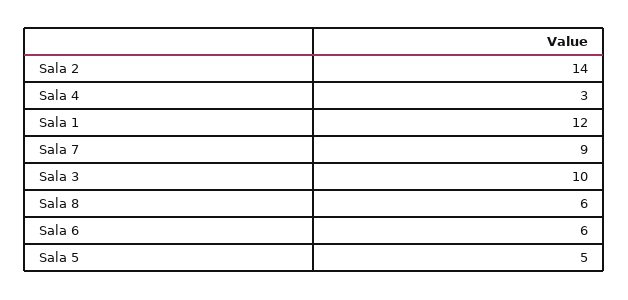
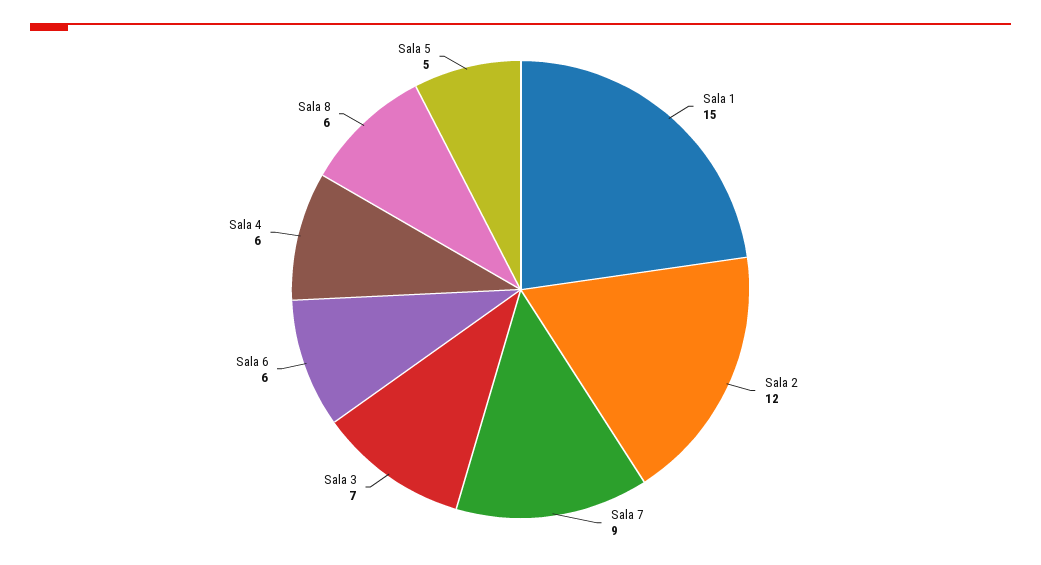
Sala 2: 14 -> 12
Sala 4: 3 -> 6
Sala 1: 12 -> 15
Sala 3: 10 -> 7

